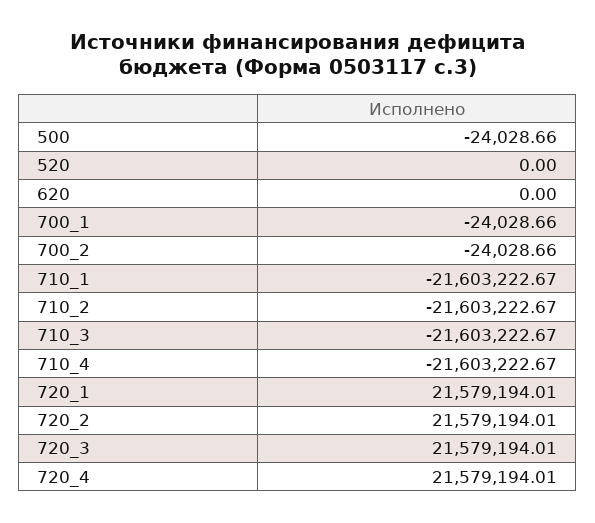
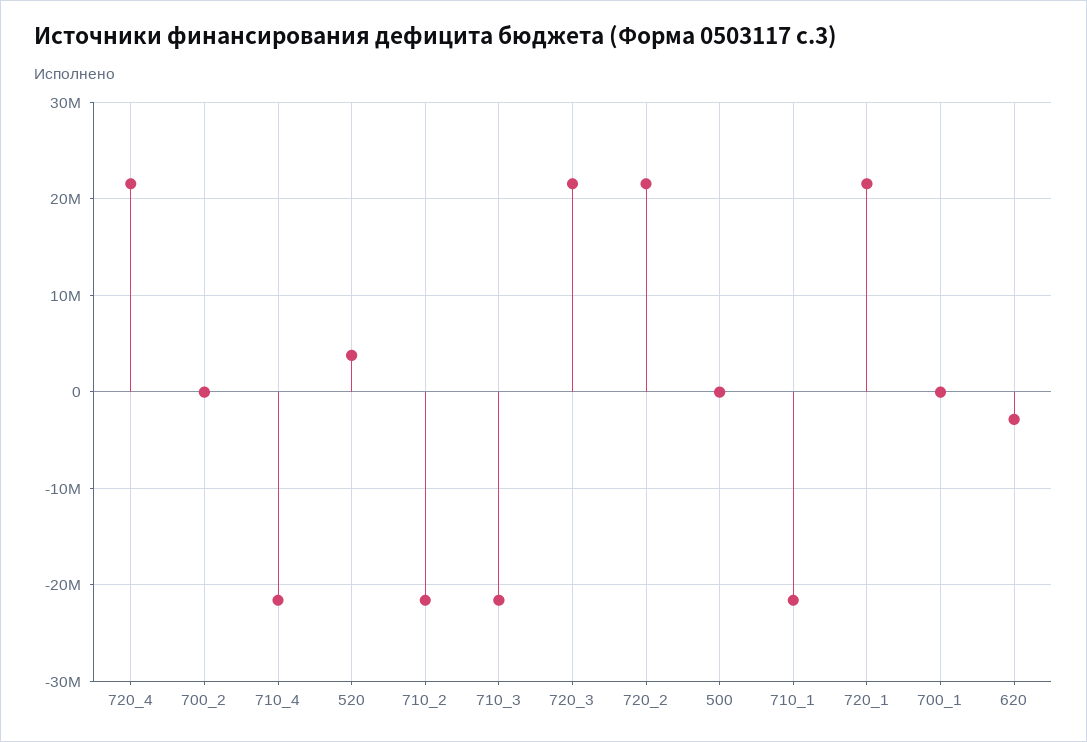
520: 0 -> 4000000
620: 0 -> -3000000

